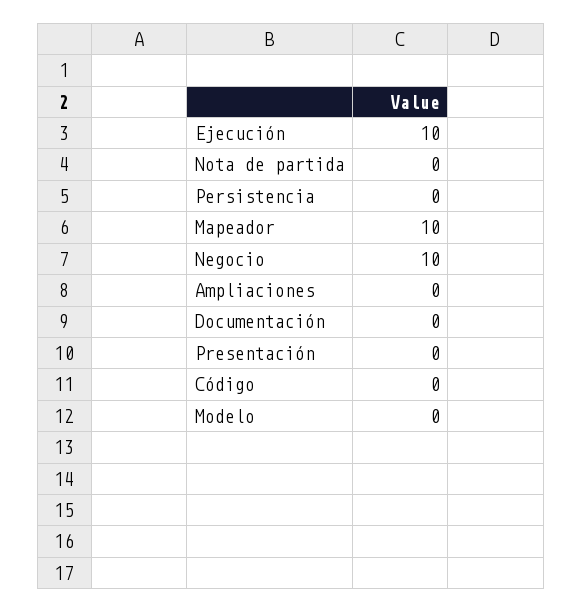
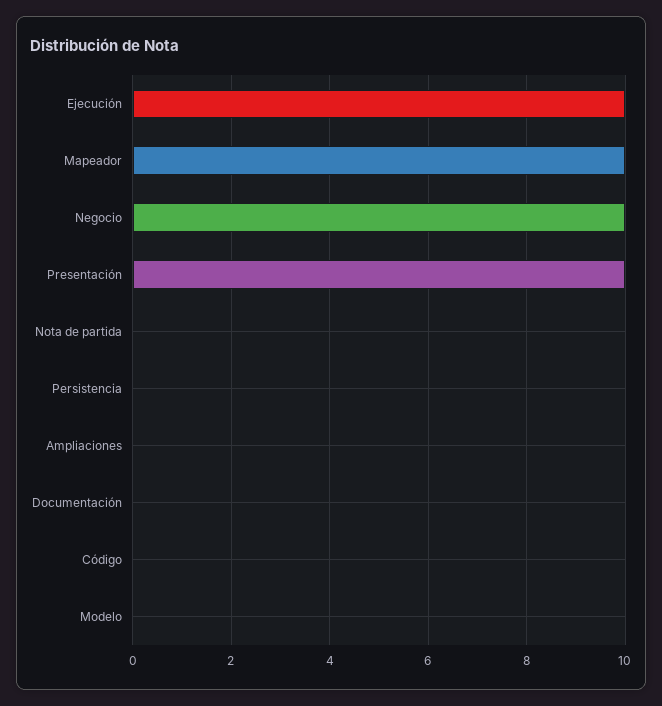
Presentación: 0 -> 10

